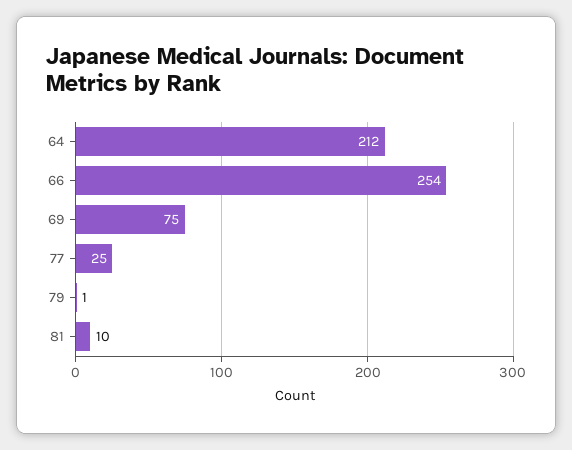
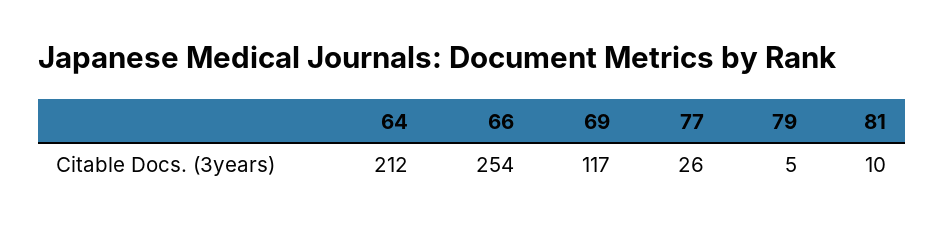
69: 75 -> 117
77: 25 -> 26
79: 1 -> 5

